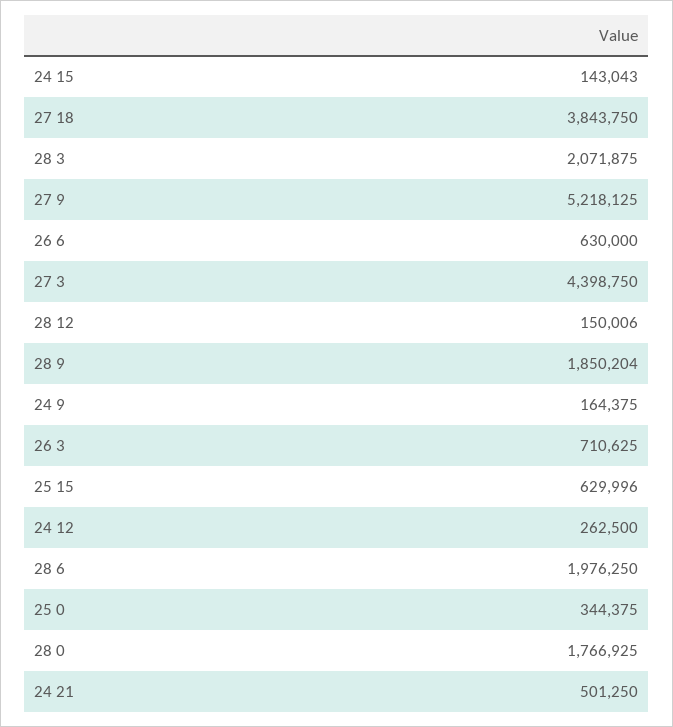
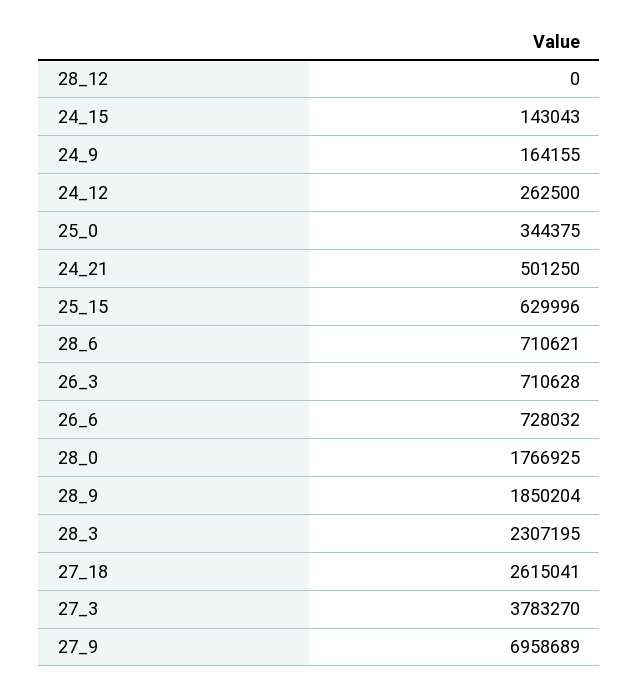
27 18: 3843750 -> 2615041
28 3: 2071875 -> 2307195
27 9: 5218125 -> 6958689
26 6: 630000 -> 728032
27 3: 4398750 -> 3783270
28 12: 150006 -> 0
24 9: 164375 -> 164155
26 3: 710625 -> 710628
28 6: 1976250 -> 710621

